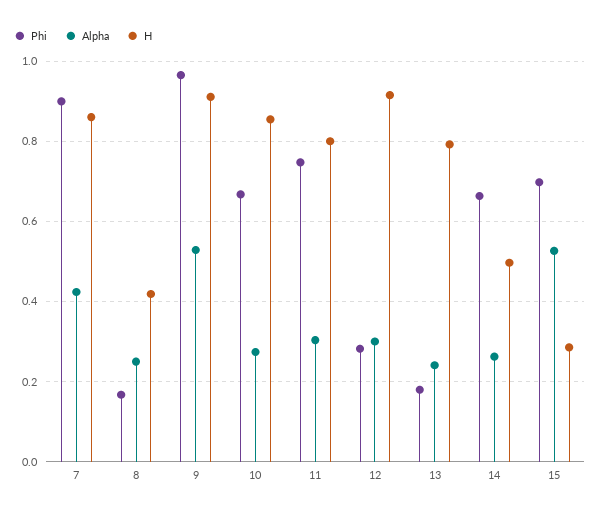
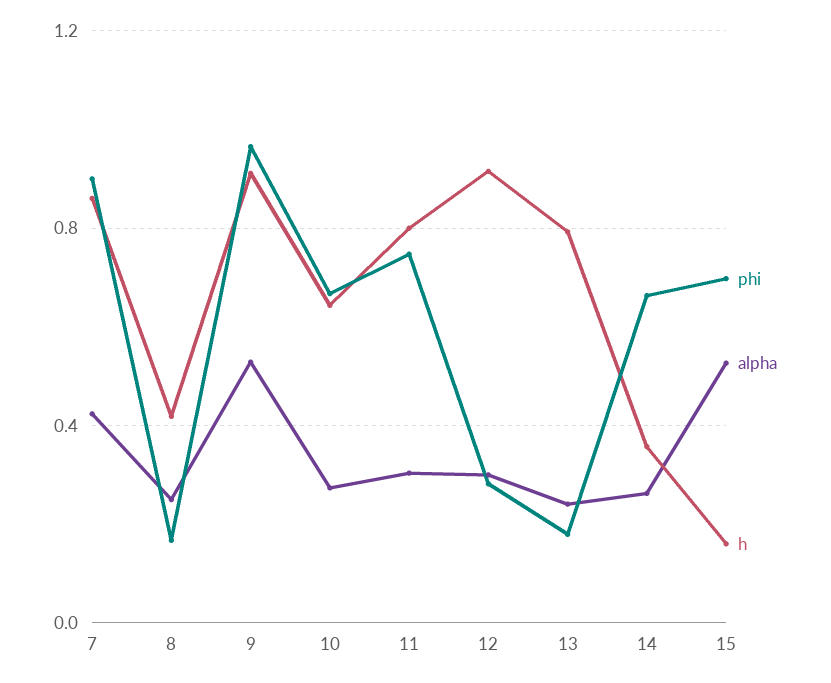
H, 10: 0.86 -> 0.65
H, 14: 0.5 -> 0.35
H, 15: 0.28 -> 0.15

